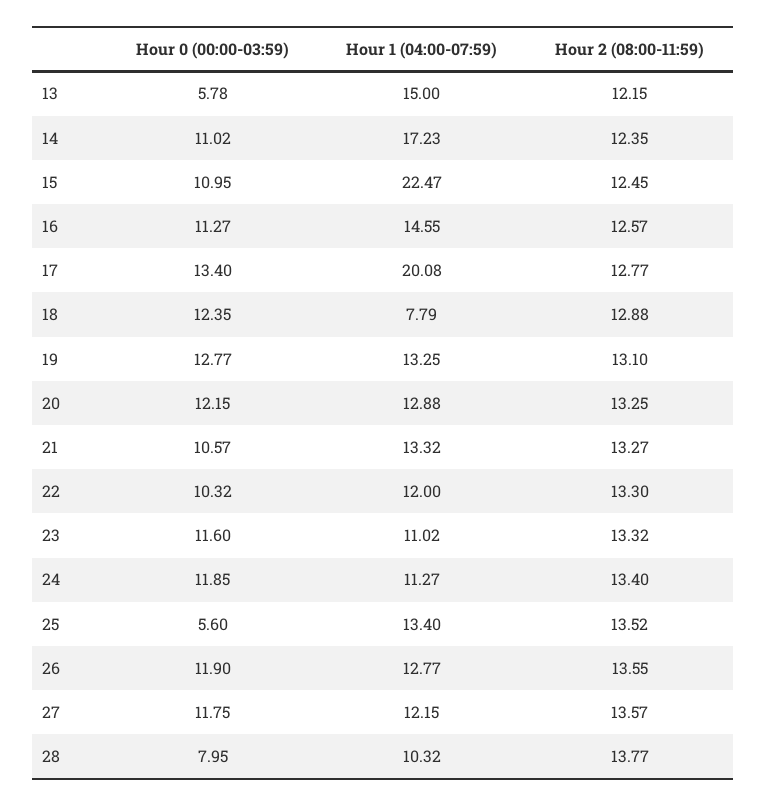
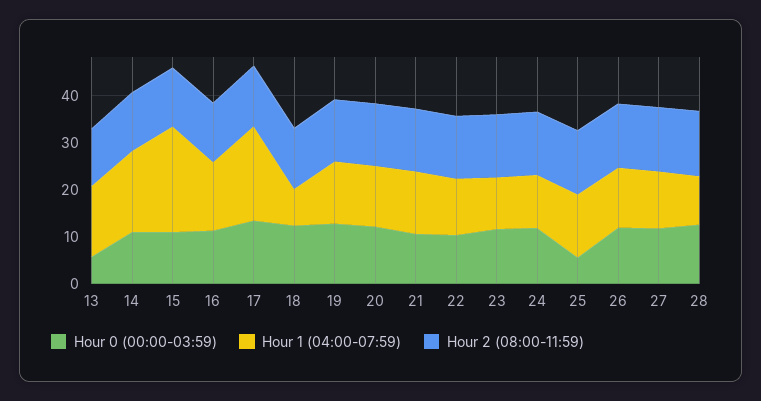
Hour 0 (00:00-03:59), 28: 7.95 -> 12

